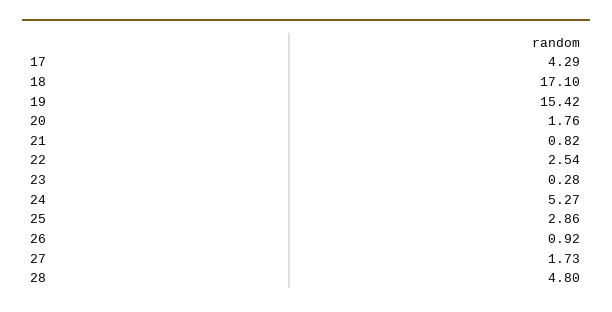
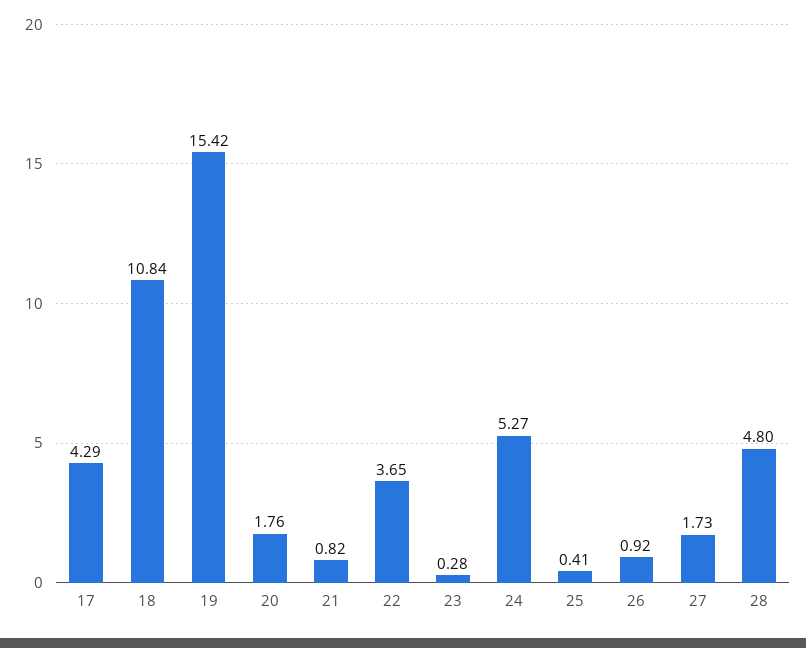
18: 17.1 -> 10.84
22: 2.54 -> 3.65
25: 2.86 -> 0.41

